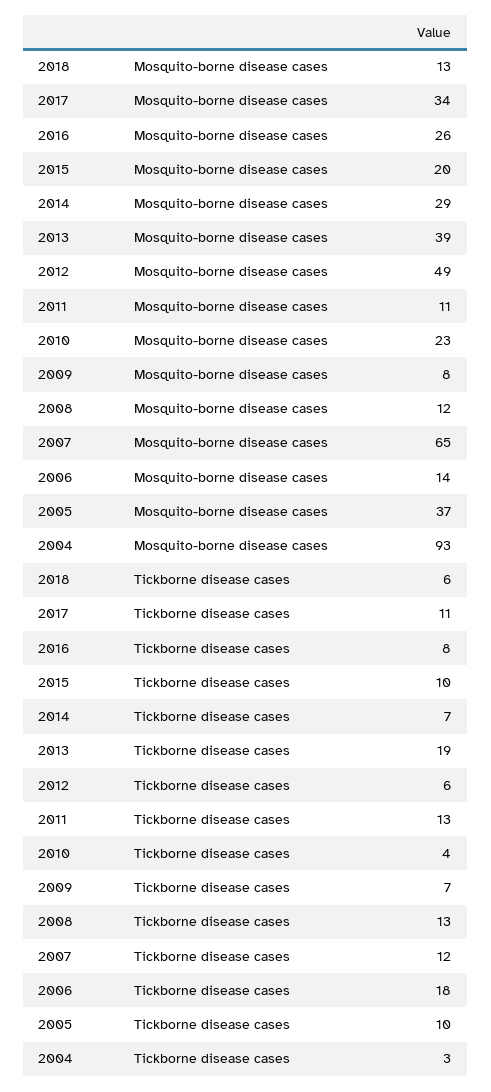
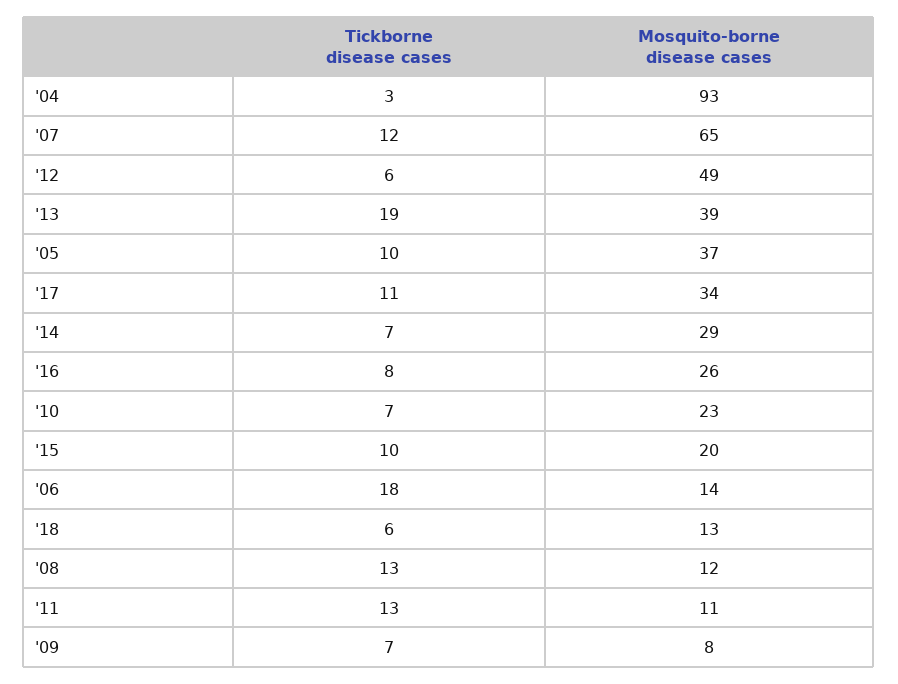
2010, Tickborne disease cases: 4 -> 7

